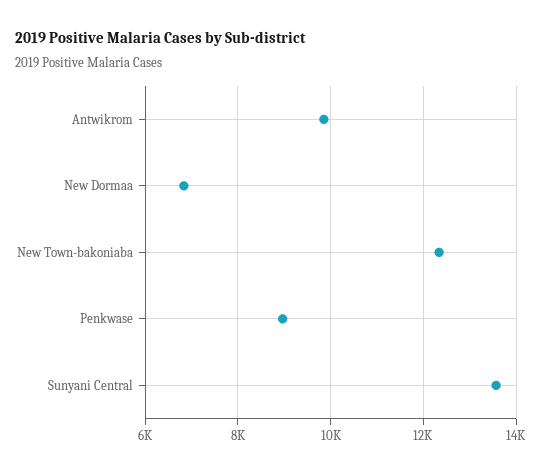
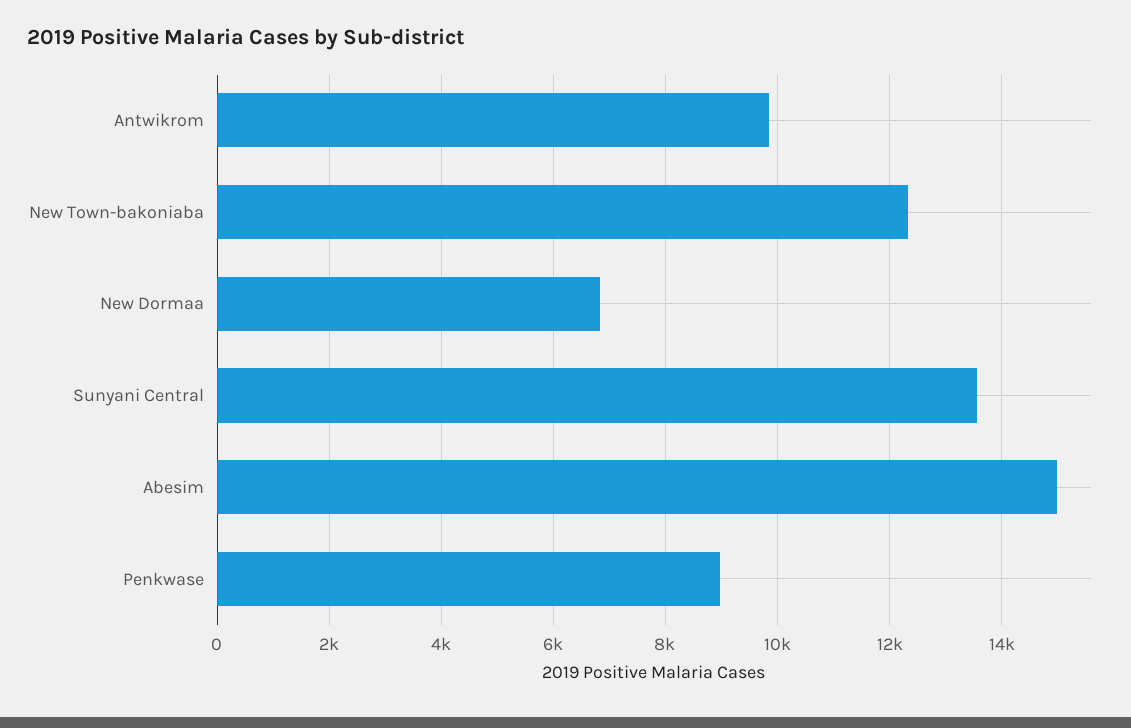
Abesim: none -> 15000

